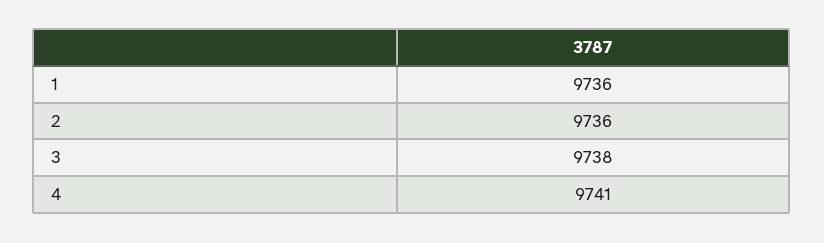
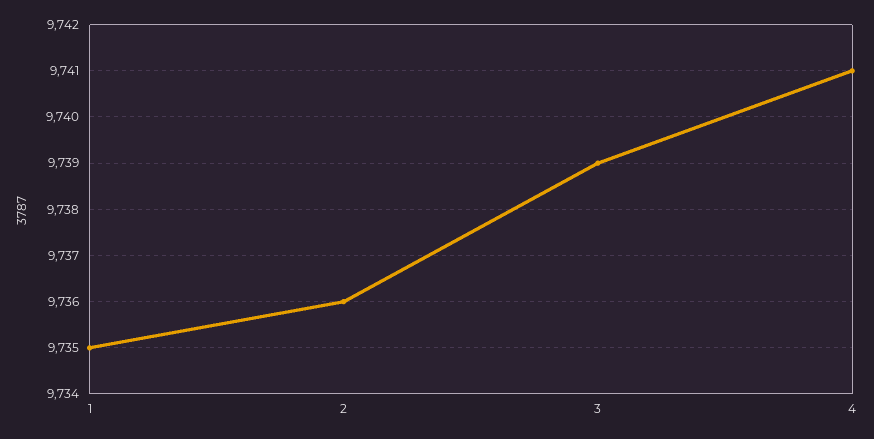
1: 9736 -> 9735
3: 9738 -> 9739

